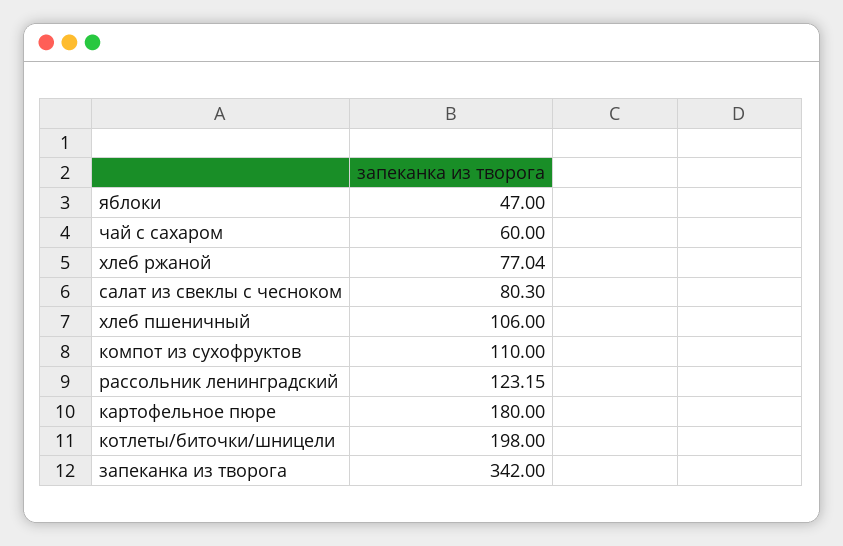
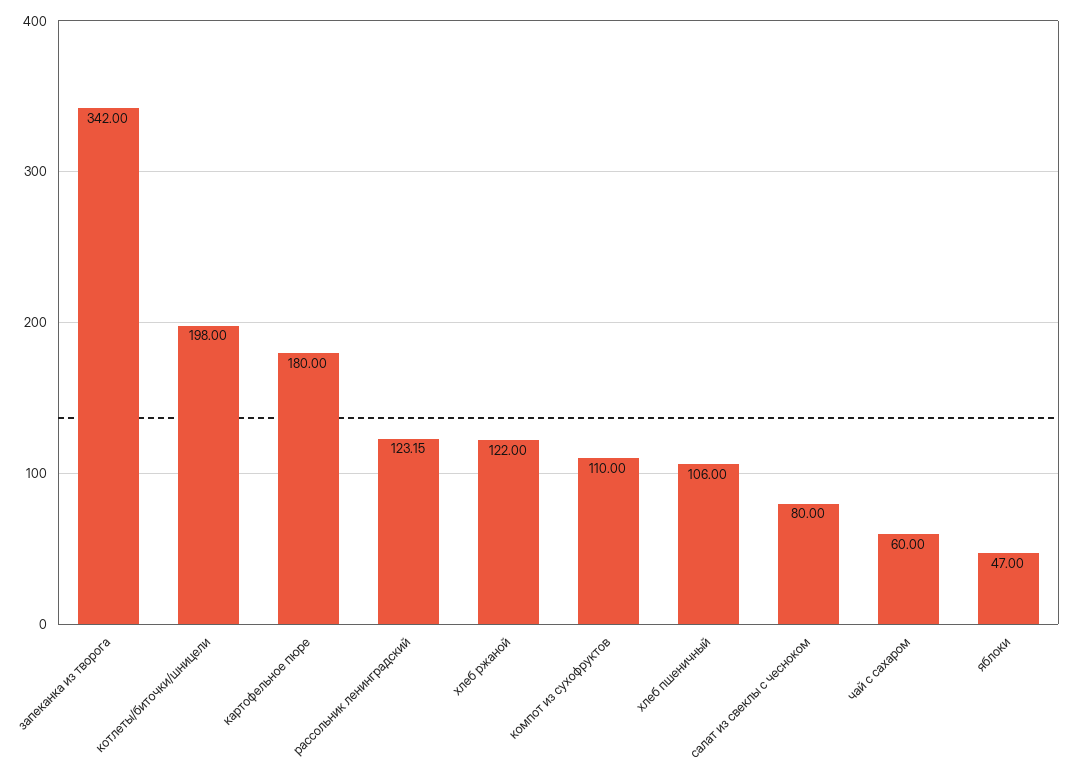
хлеб ржаной: 77.04 -> 122
салат из свеклы с чесноком: 80.3 -> 80

